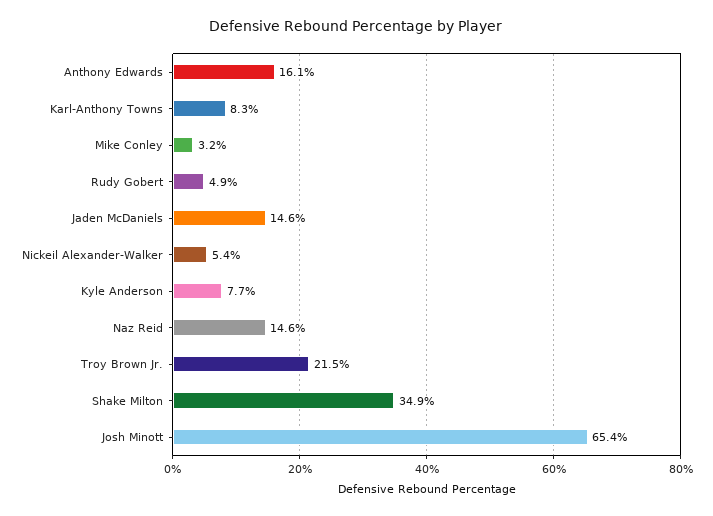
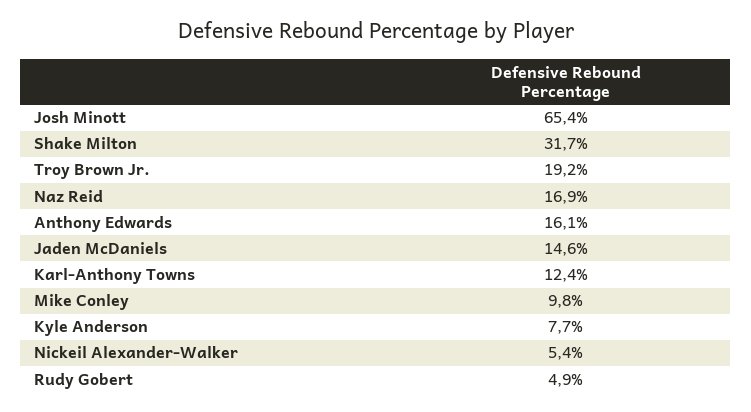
Karl-Anthony Towns: 8.3 -> 12.4
Mike Conley: 3.2 -> 9.8
Naz Reid: 14.6 -> 16.9
Troy Brown Jr.: 21.5 -> 19.2
Shake Milton: 34.9 -> 31.7

